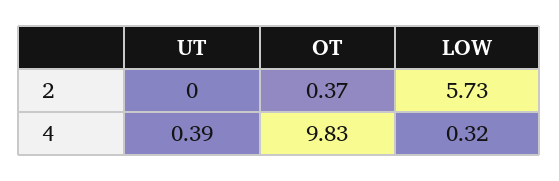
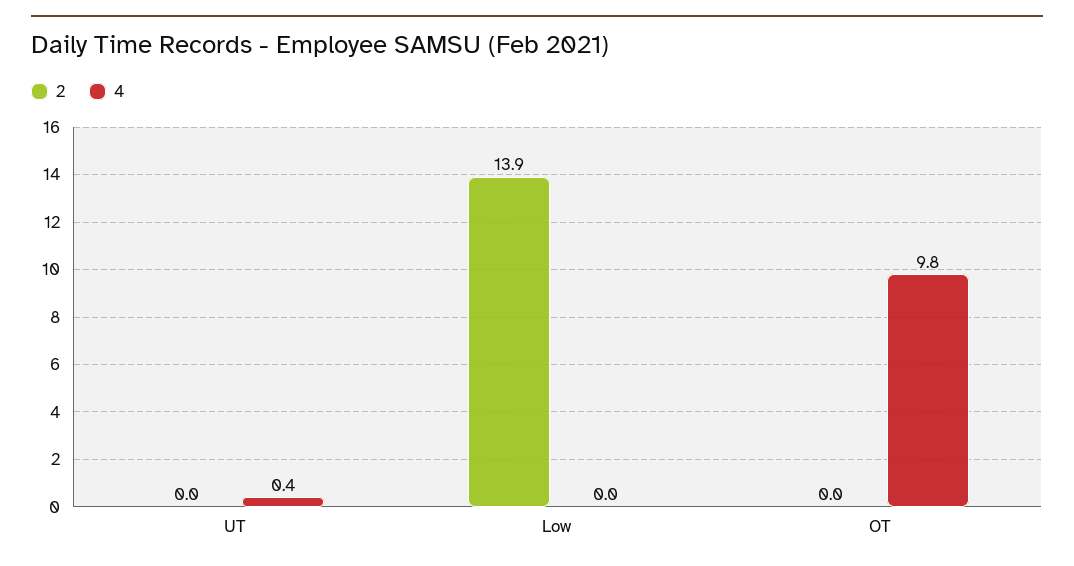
2, OT: 0.37 -> 0
2, LOW: 5.73 -> 13.9
4, LOW: 0.32 -> 0

